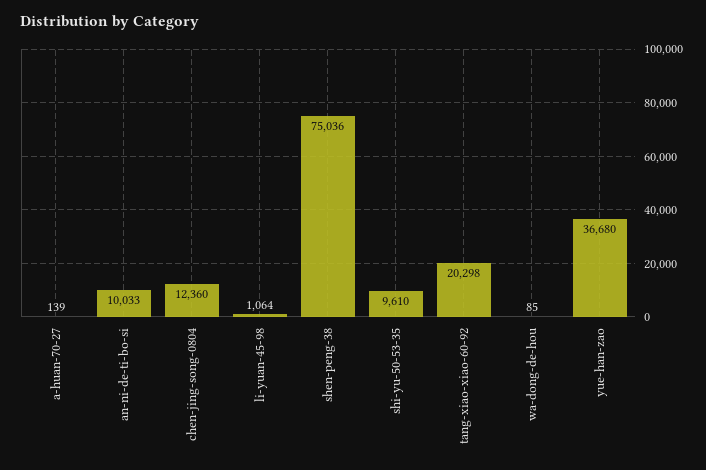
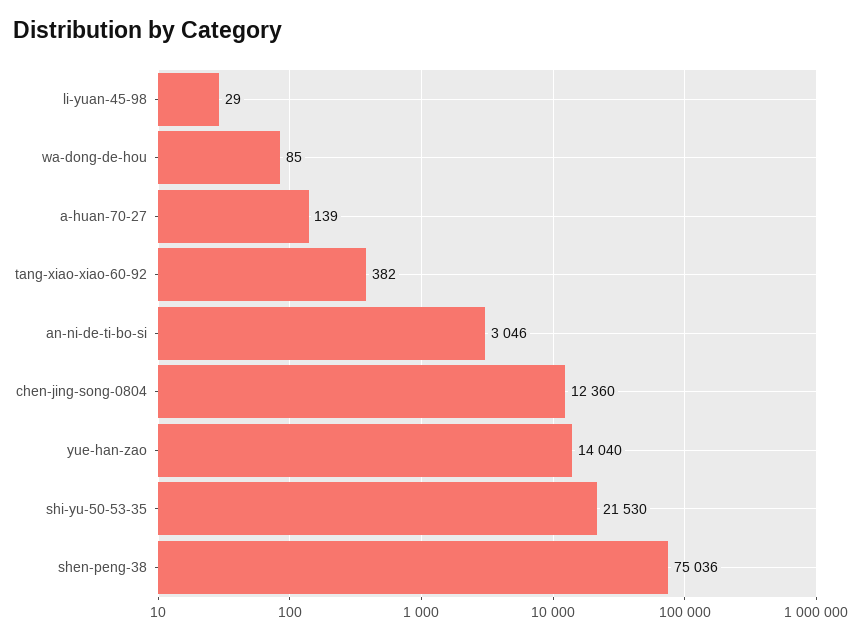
an-ni-de-ti-bo-si: 10033 -> 3046
li-yuan-45-98: 1064 -> 29
shi-yu-50-53-35: 9610 -> 21530
tang-xiao-xiao-60-92: 20298 -> 382
yue-han-zao: 36680 -> 14040

